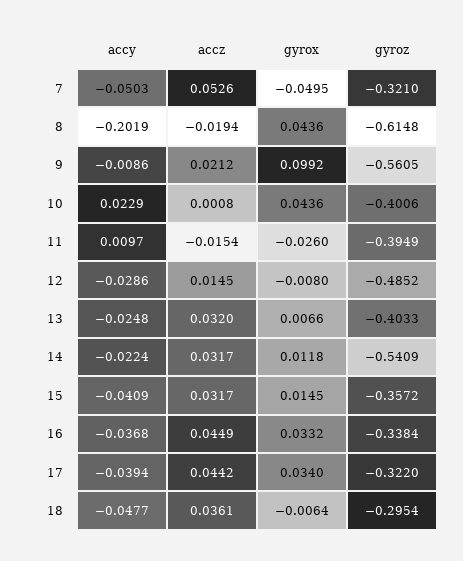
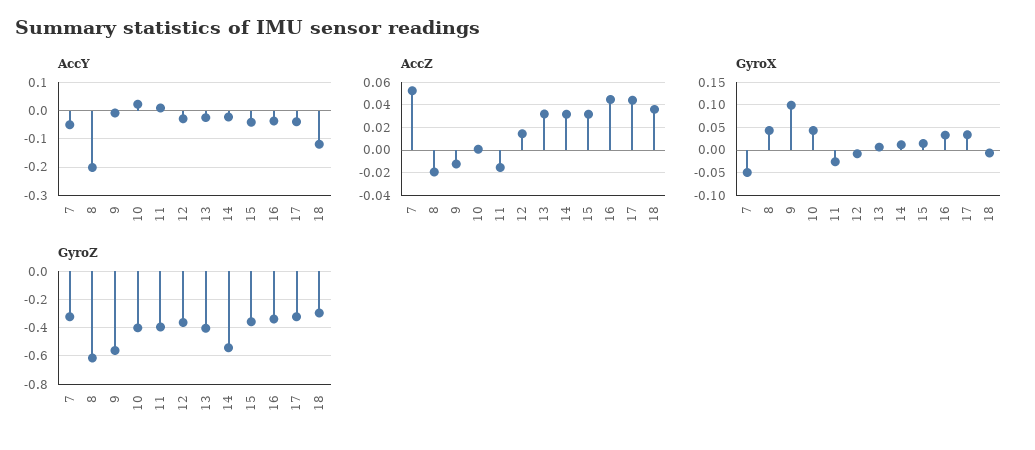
accz, 9: 0.0212 -> -0.01
gyroz, 12: -0.4852 -> -0.35
accy, 18: -0.0477 -> -0.125

